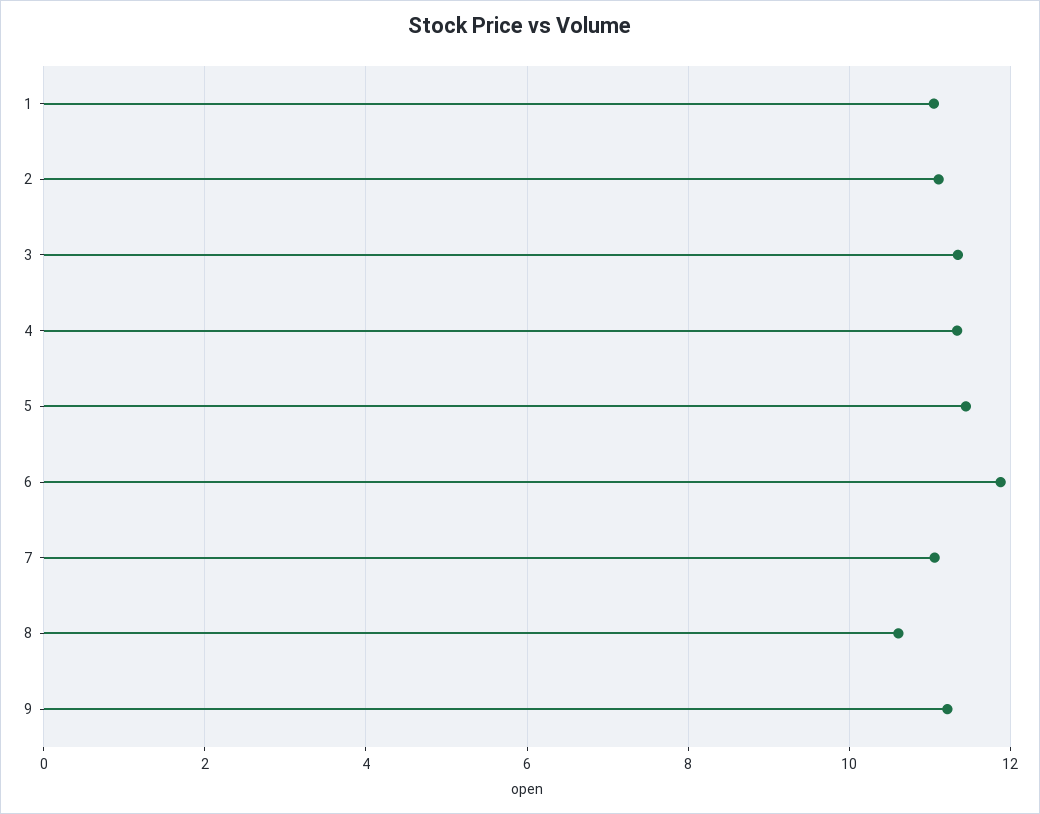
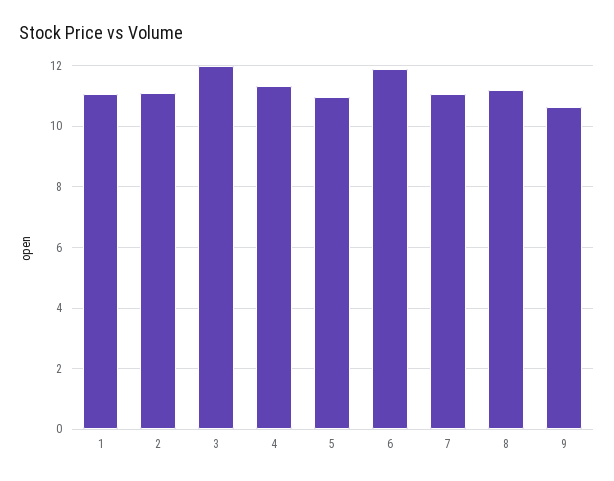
3: 11.4 -> 12
5: 11.4 -> 11
8: 10.6 -> 11.2
9: 11.2 -> 10.6

